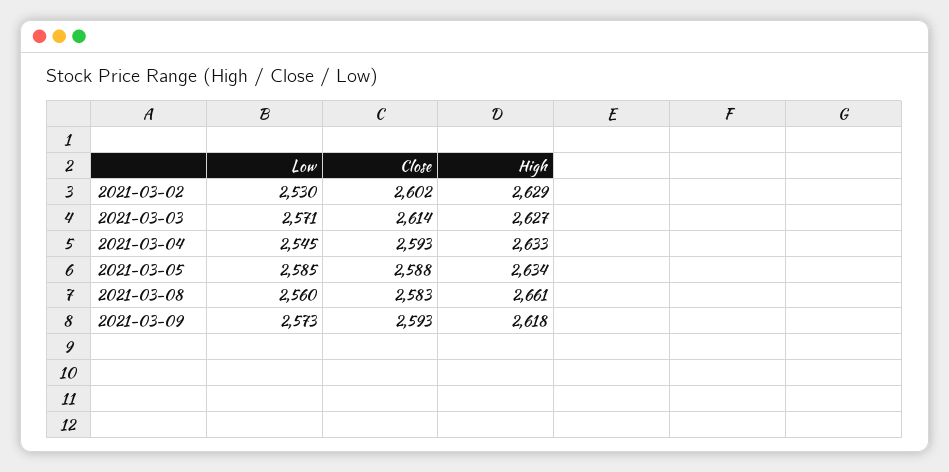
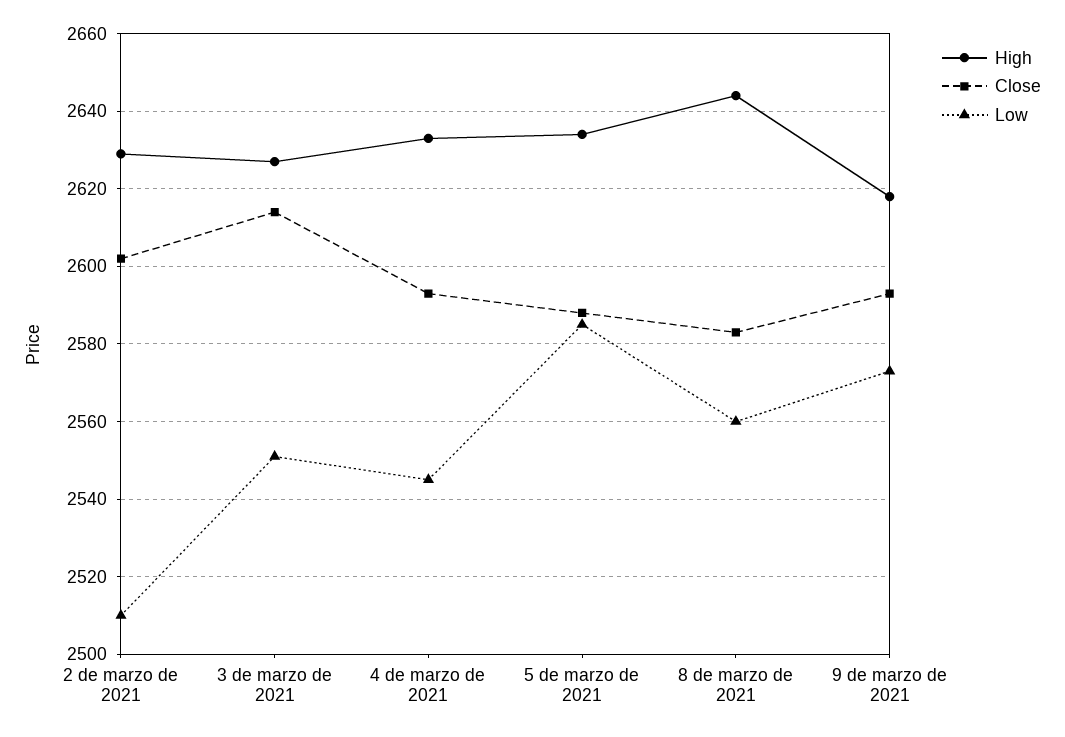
Low, 2021-03-02: 2530 -> 2510
Low, 2021-03-03: 2571 -> 2550
High, 2021-03-08: 2661 -> 2645

